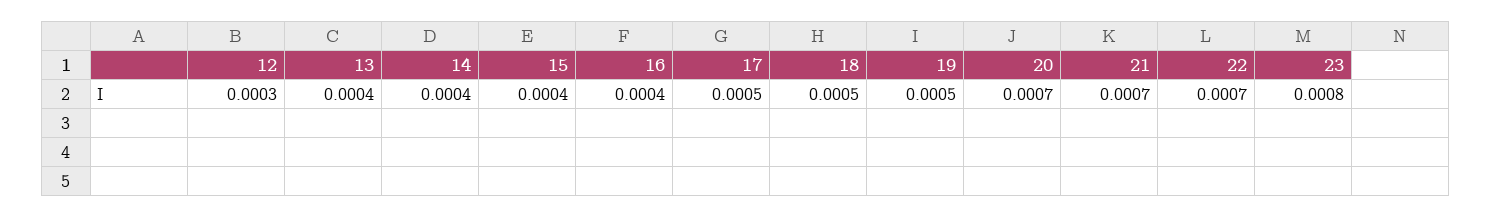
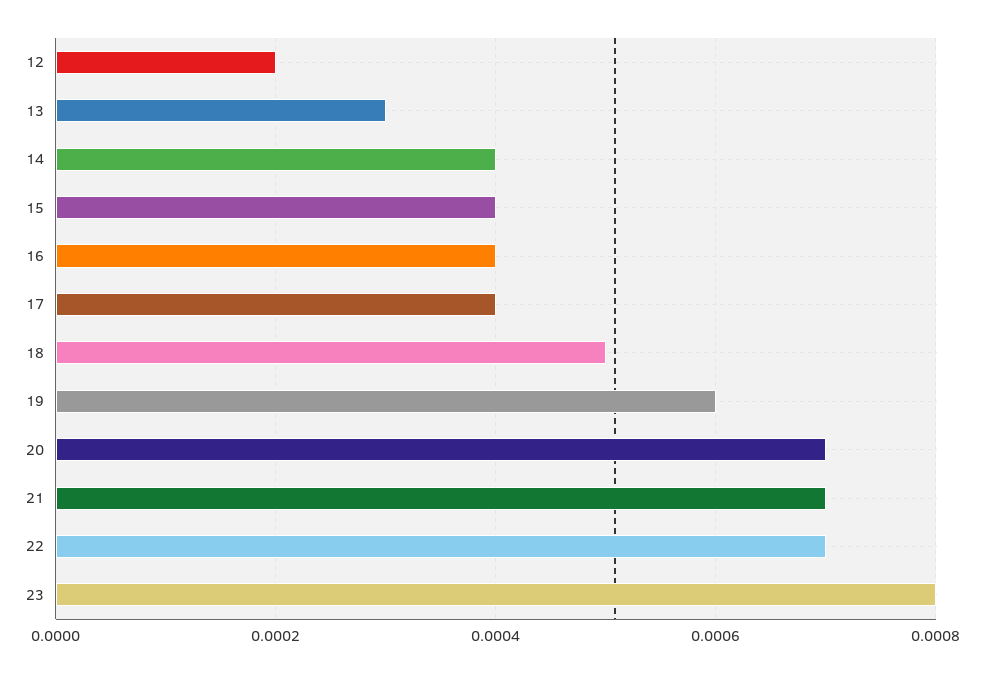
12: 0.0003 -> 0.0002
13: 0.0004 -> 0.0003
17: 0.0005 -> 0.0004
19: 0.0005 -> 0.0006

